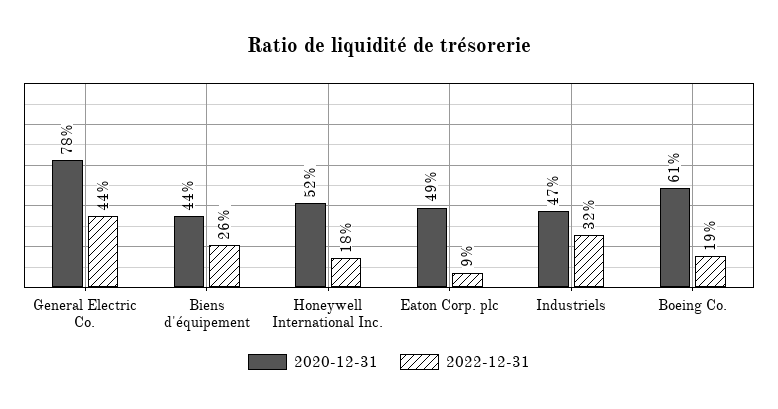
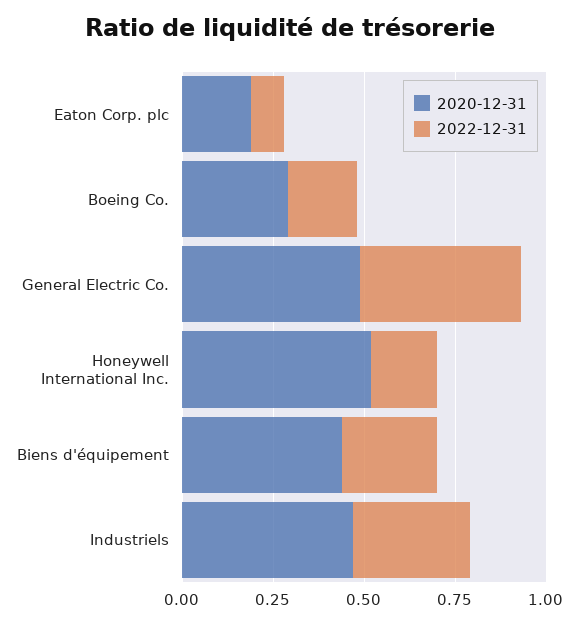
2020-12-31, General Electric Co.: 0.78 -> 0.5
2020-12-31, Eaton Corp. plc: 0.49 -> 0.2
2020-12-31, Boeing Co.: 0.61 -> 0.3

